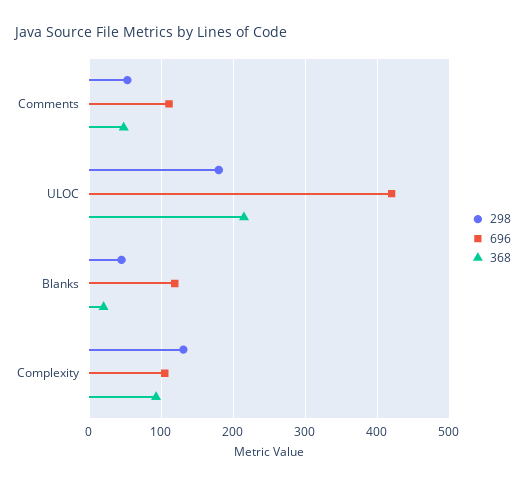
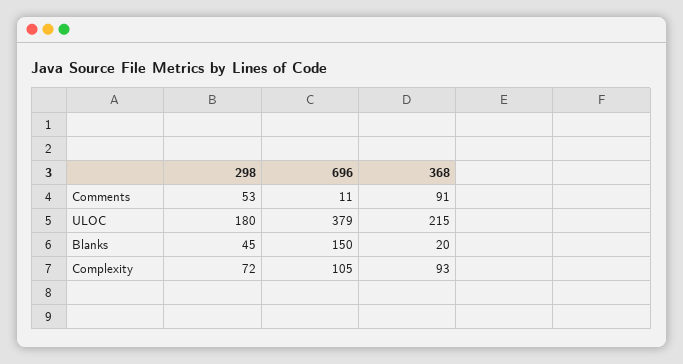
696, Comments: 110 -> 11
368, Comments: 50 -> 91
696, ULOC: 420 -> 379
696, Blanks: 120 -> 150
298, Complexity: 130 -> 72

